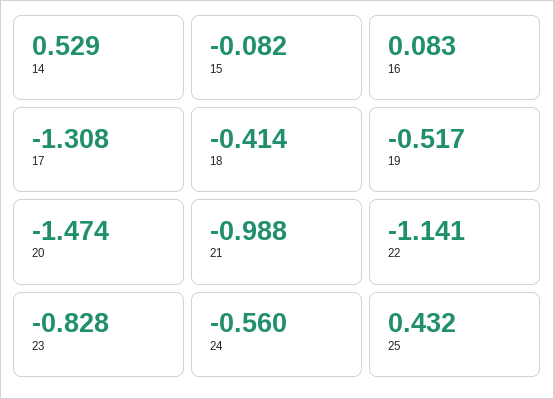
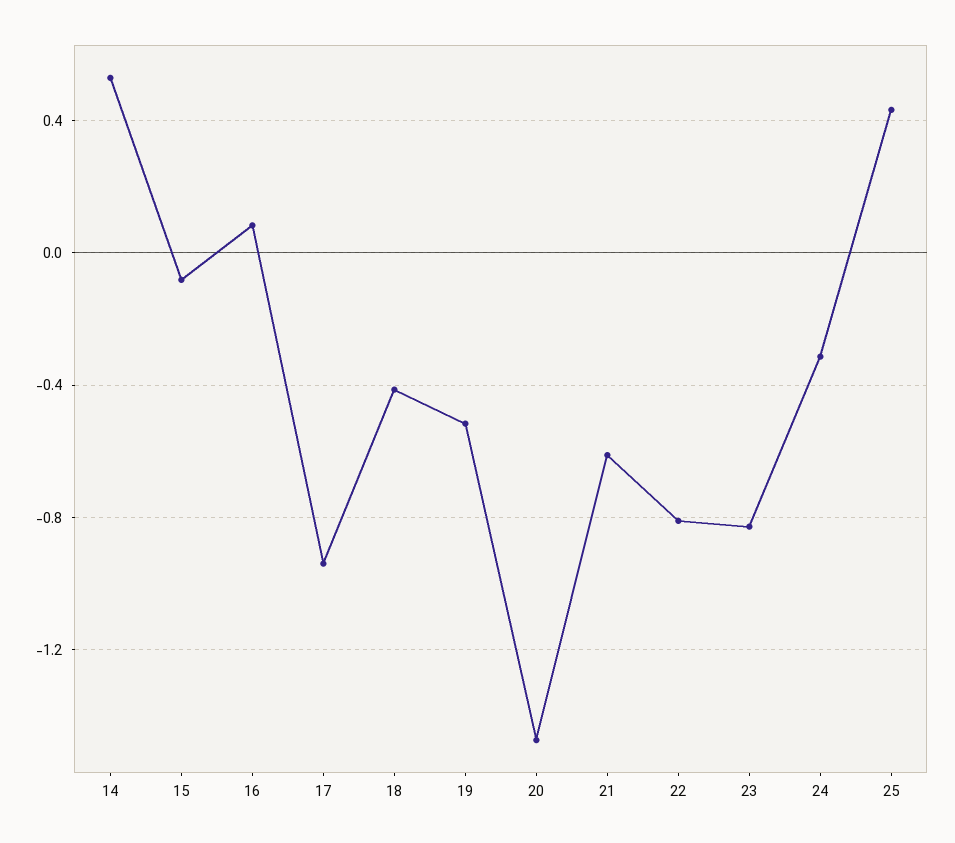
17: -1.308 -> -0.95
21: -0.988 -> -0.6
22: -1.141 -> -0.8
24: -0.56 -> -0.3

